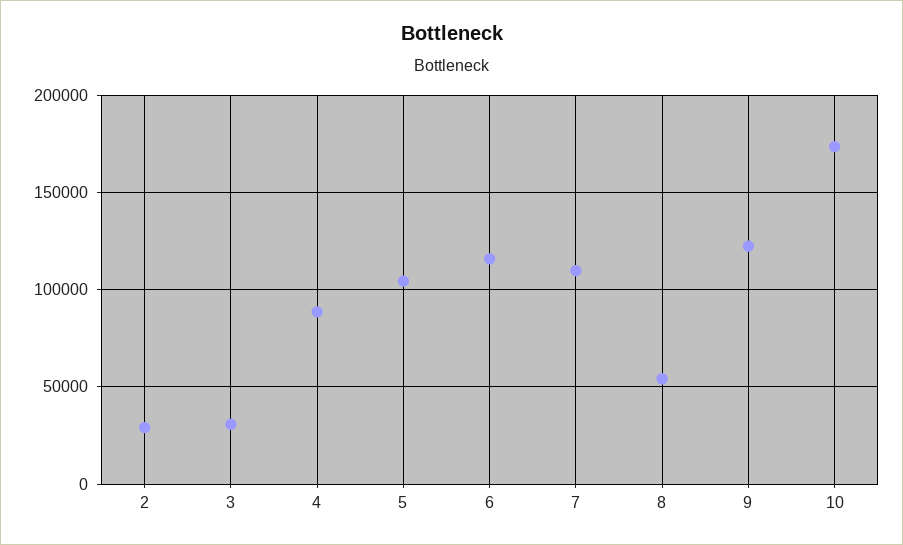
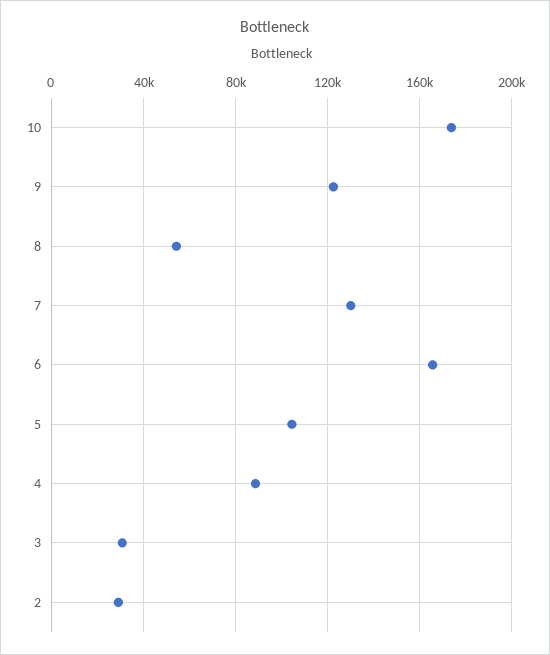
6: 115000 -> 165000
7: 110000 -> 130000

